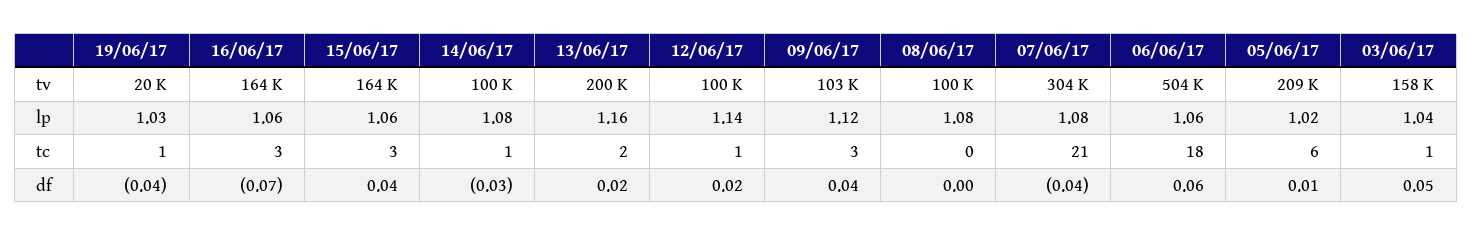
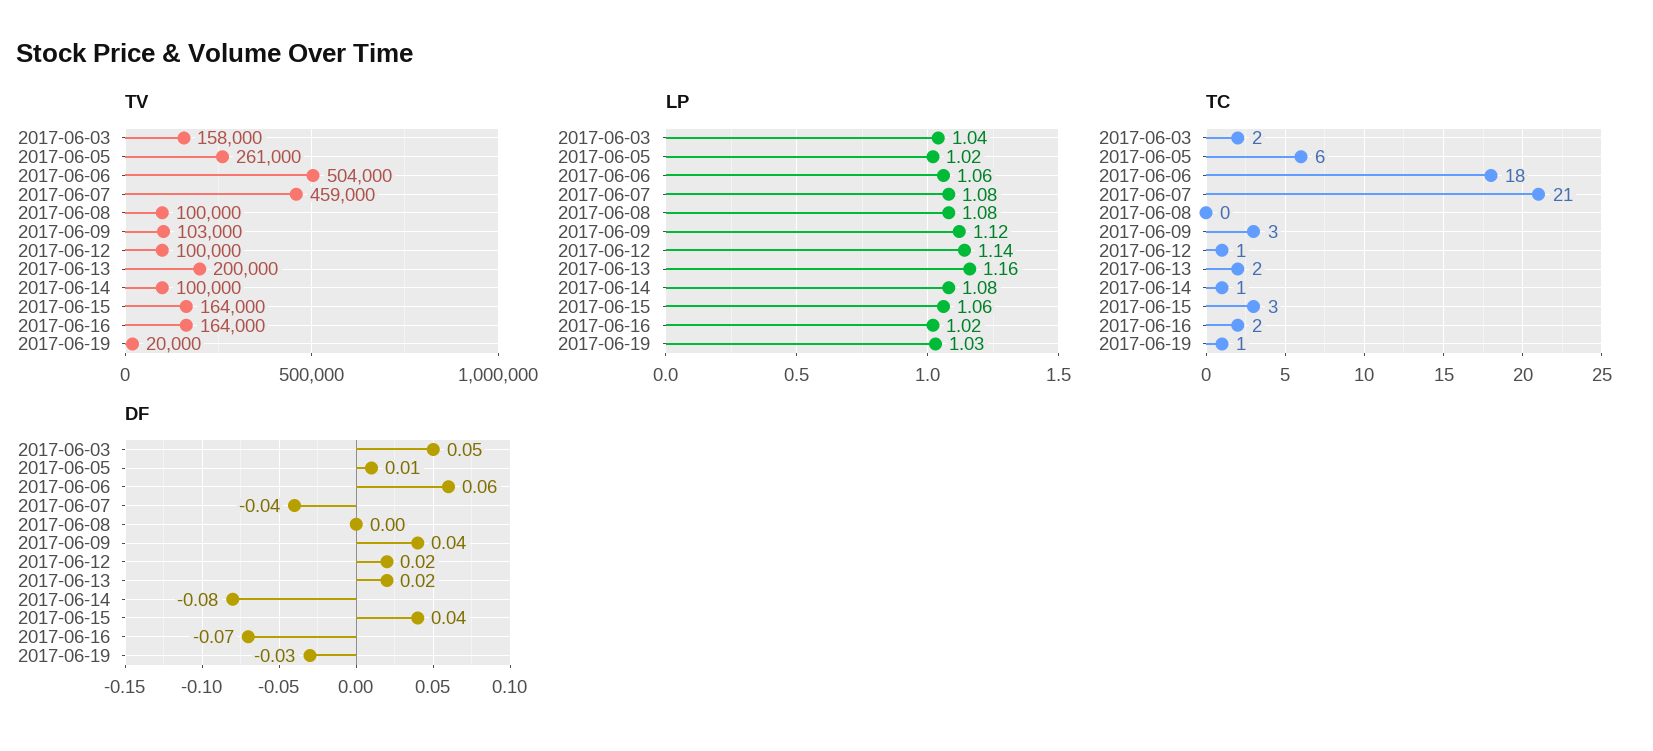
tv, 07/06/17: 304000 -> 459000
tv, 05/06/17: 209000 -> 261000
lp, 16/06/17: 1.06 -> 1.02
tc, 16/06/17: 3 -> 2
tc, 03/06/17: 1 -> 2
df, 19/06/17: -0.04 -> -0.03
df, 14/06/17: -0.03 -> -0.08

